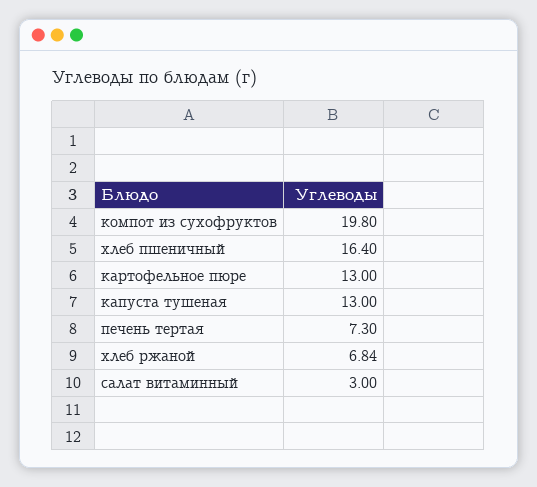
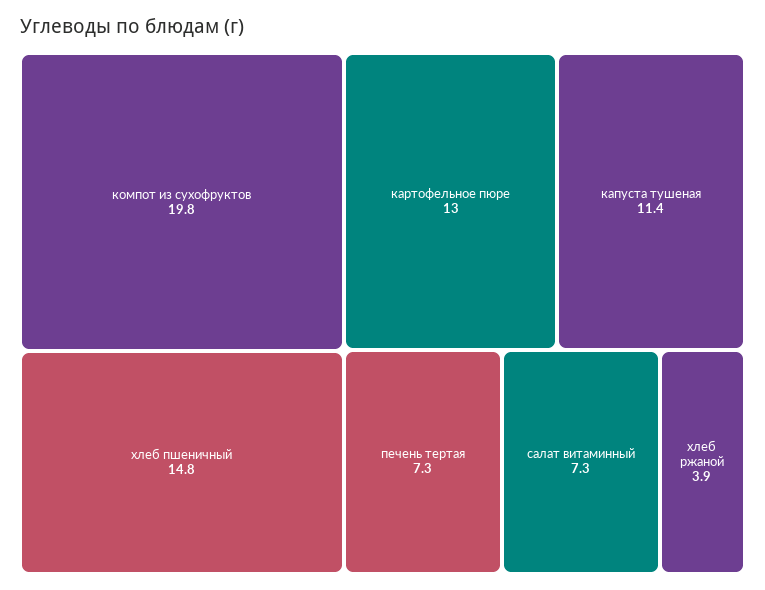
хлеб пшеничный: 16.4 -> 14.8
капуста тушеная: 13 -> 11.4
хлеб ржаной: 6.84 -> 3.9
салат витаминный: 3 -> 7.3

